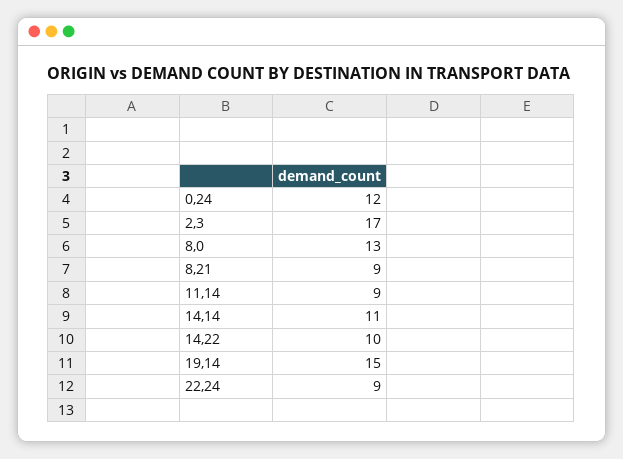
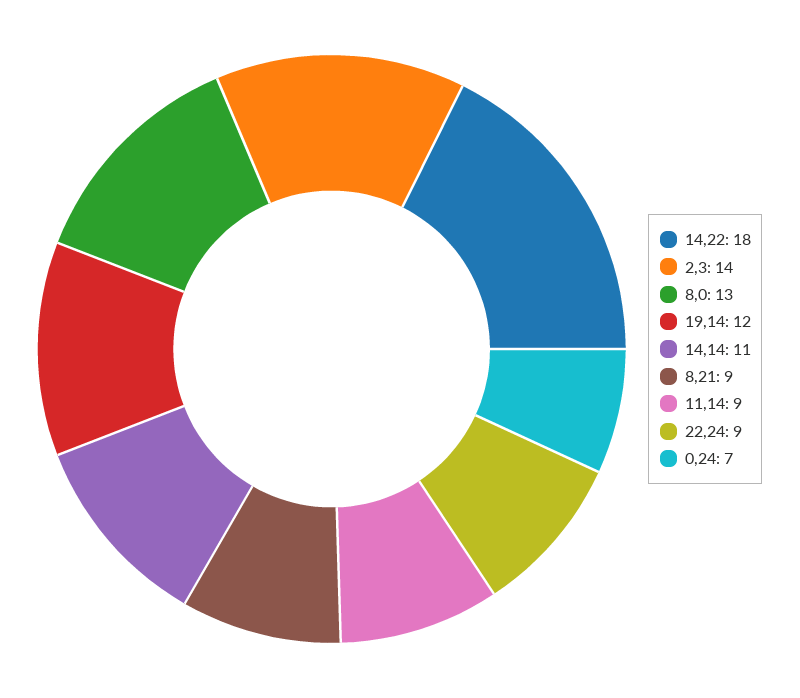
0,24: 12 -> 7
2,3: 17 -> 14
14,22: 10 -> 18
19,14: 15 -> 12

